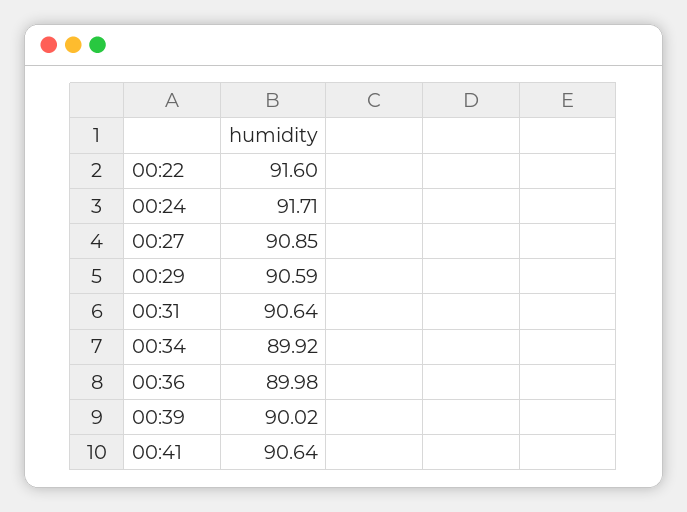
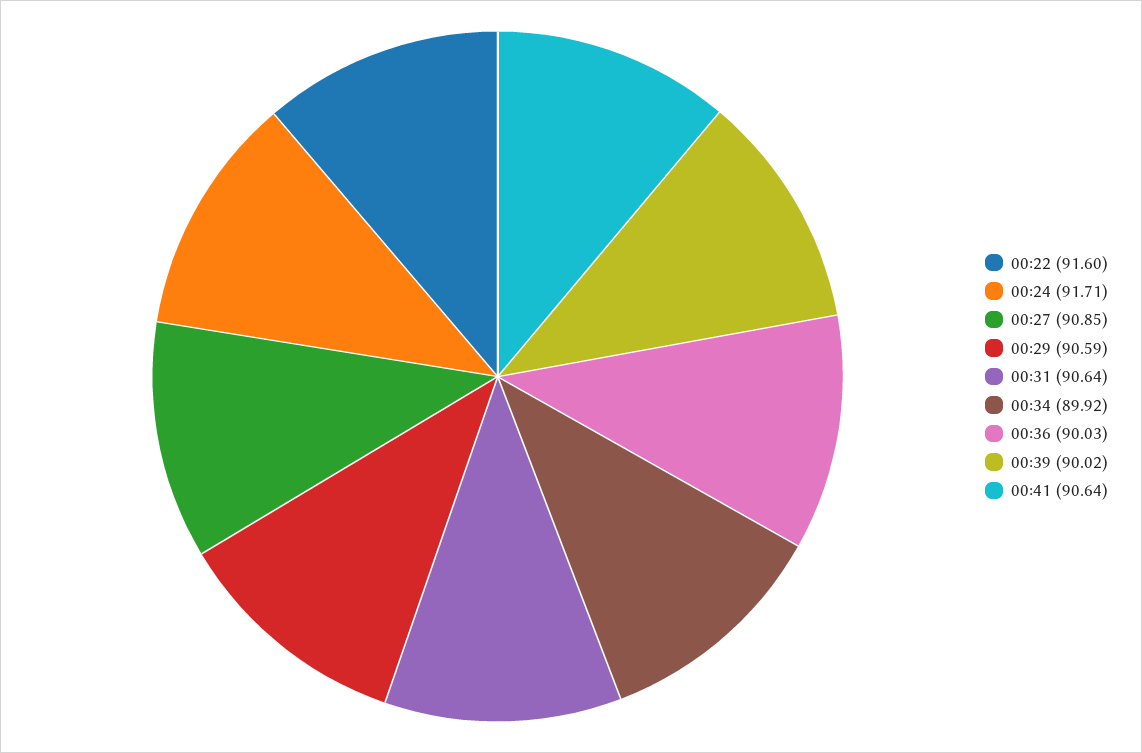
00:36: 89.98 -> 90.03

